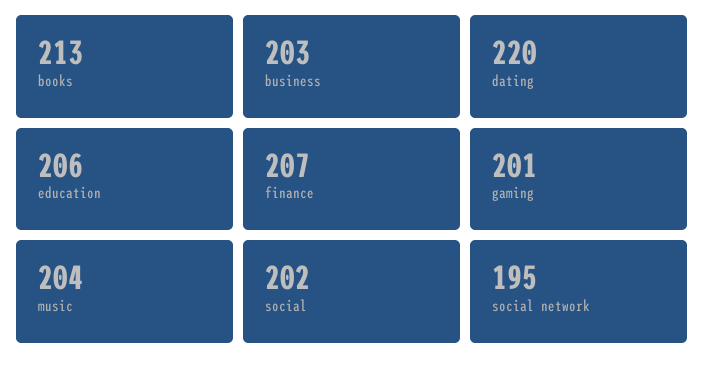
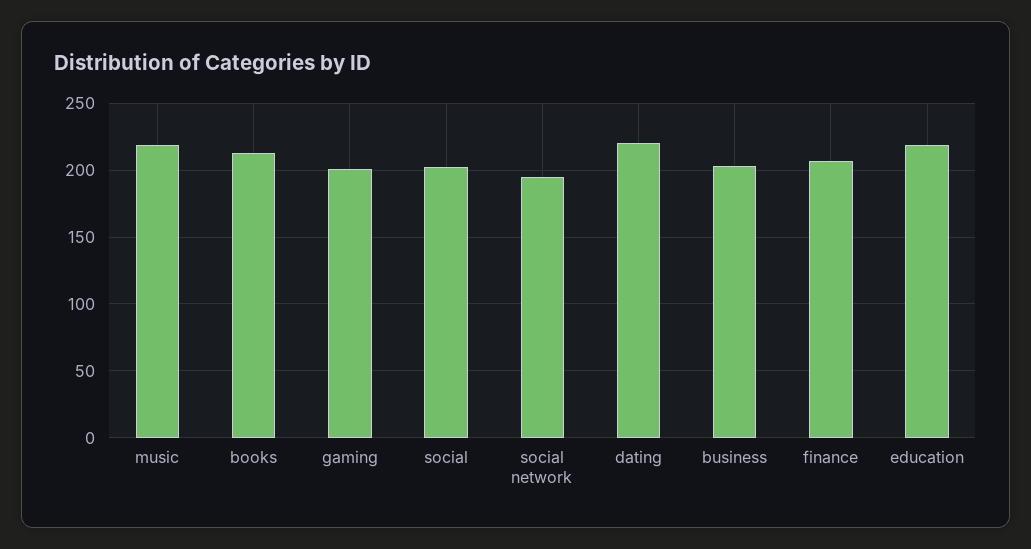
education: 206 -> 220
music: 204 -> 220

